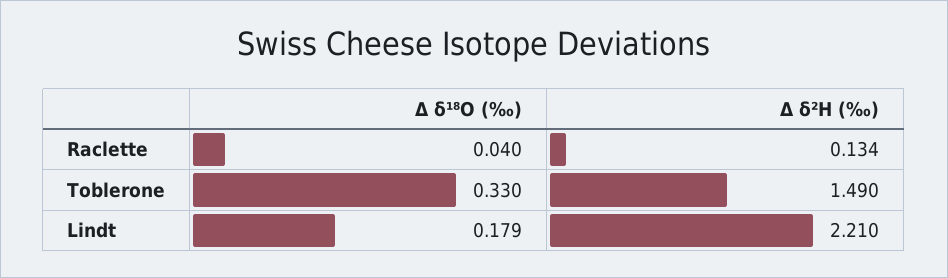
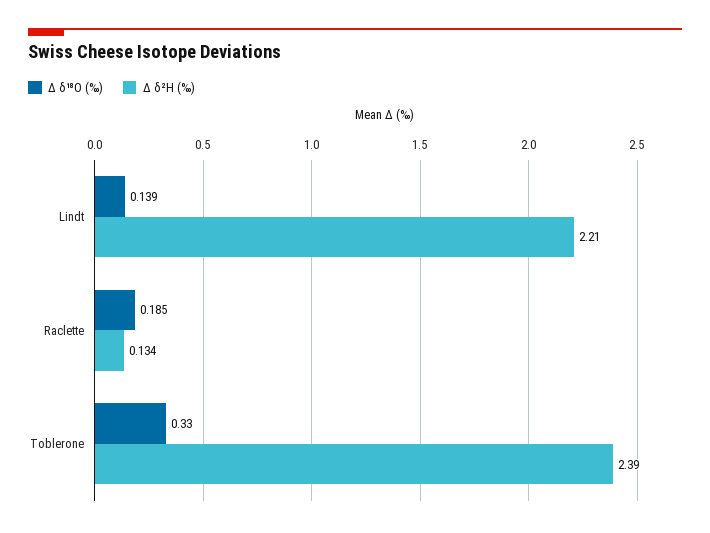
Δ δ¹⁸O (‰), Raclette: 0.04 -> 0.185
Δ δ²H (‰), Toblerone: 1.49 -> 2.39
Δ δ¹⁸O (‰), Lindt: 0.179 -> 0.139

